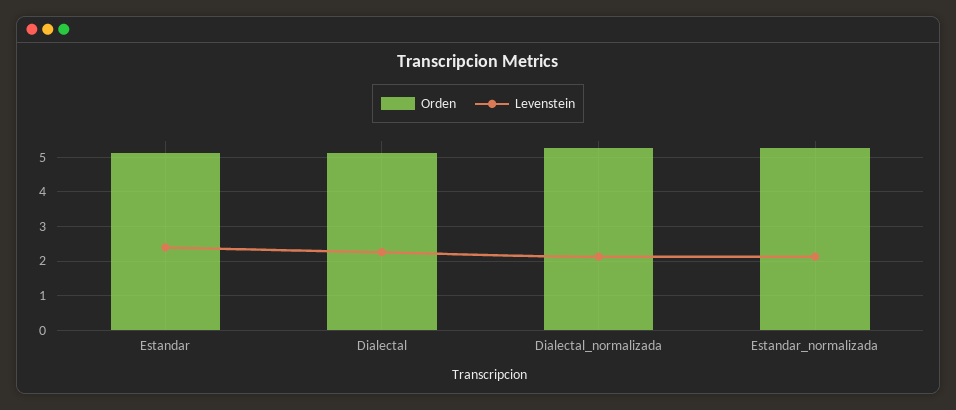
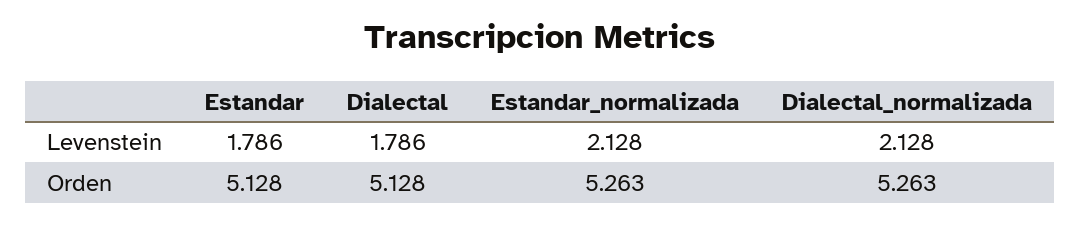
Levenstein, Estandar: 2.4 -> 1.786
Levenstein, Dialectal: 2.2 -> 1.786

